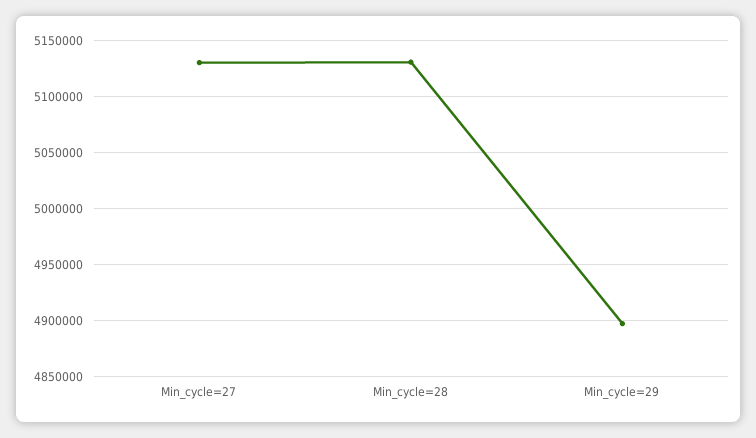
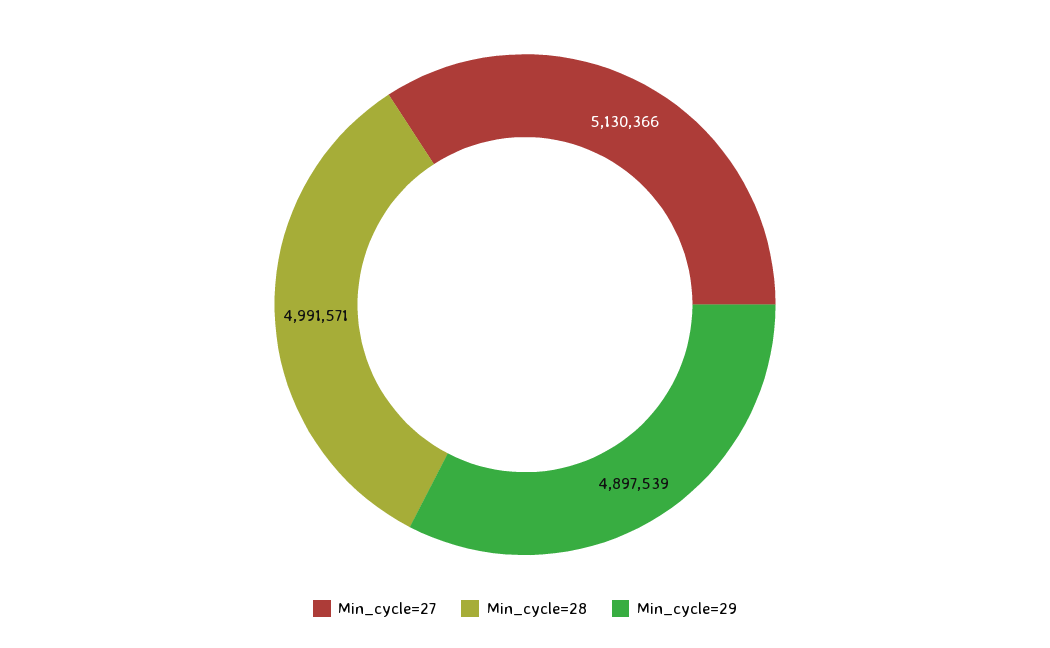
Min_cycle=28: 5130000 -> 4991571

